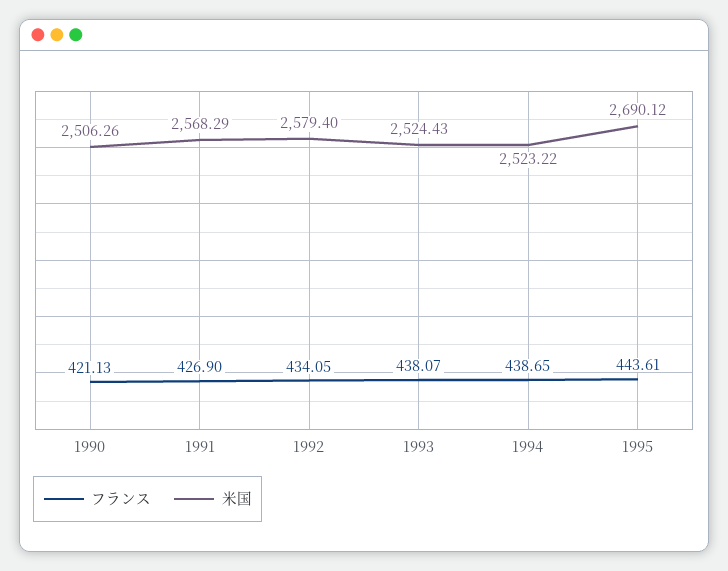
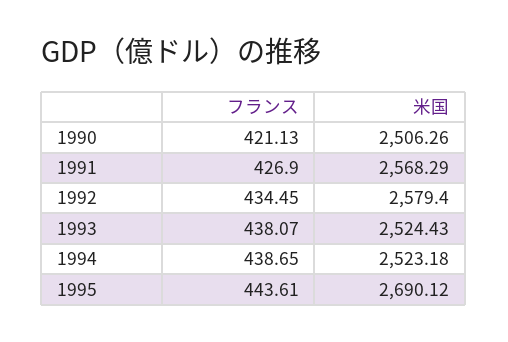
フランス, 1992: 434.05 -> 434.45
米国, 1994: 2523.22 -> 2523.18

